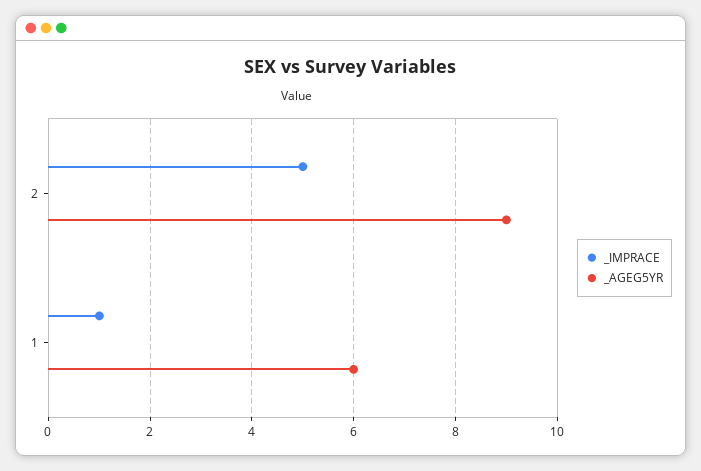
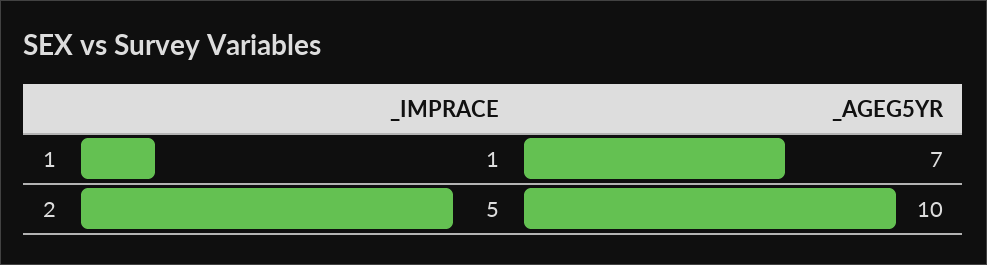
_AGEG5YR, 2: 9 -> 10
_AGEG5YR, 1: 6 -> 7

